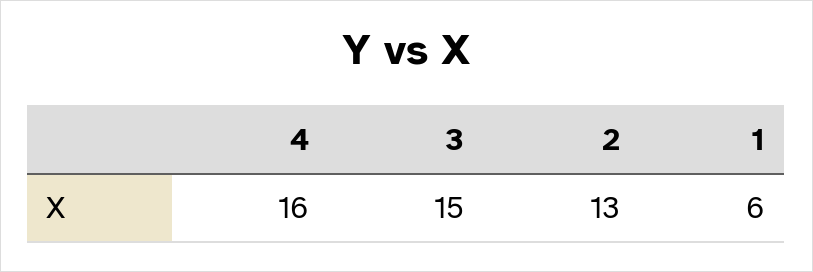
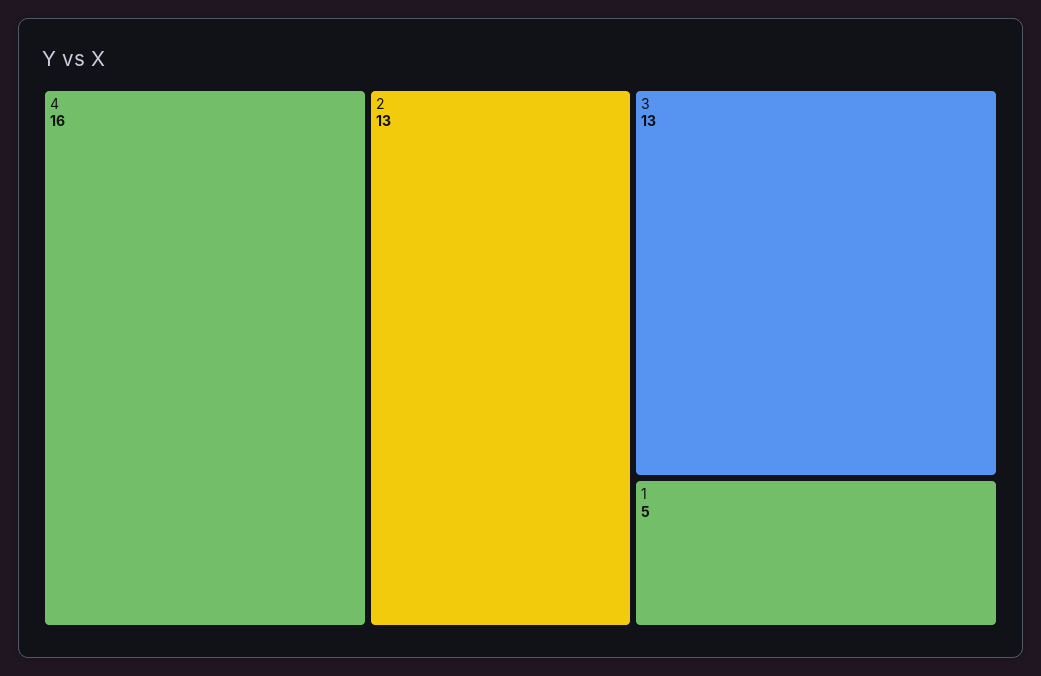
3: 15 -> 13
1: 6 -> 5

